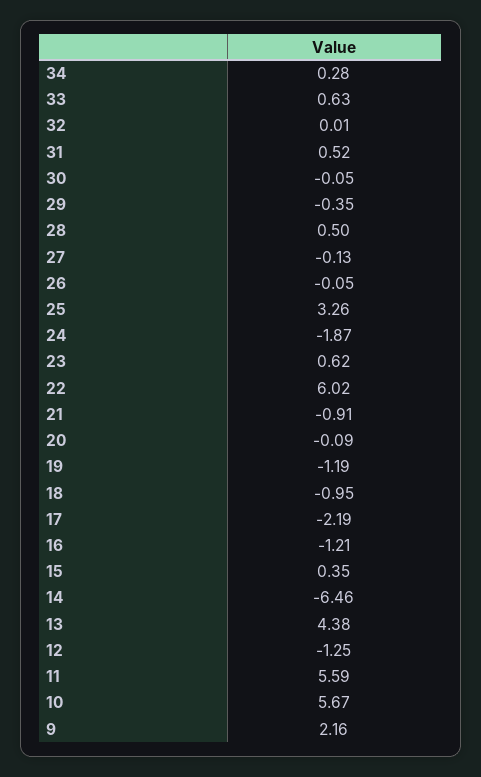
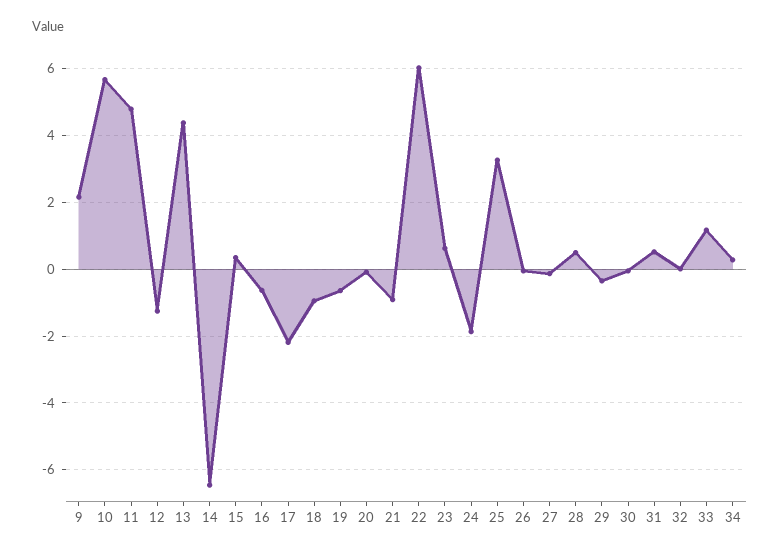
33: 0.63 -> 1.2
19: -1.19 -> -0.6
16: -1.21 -> -0.6
11: 5.59 -> 4.8

